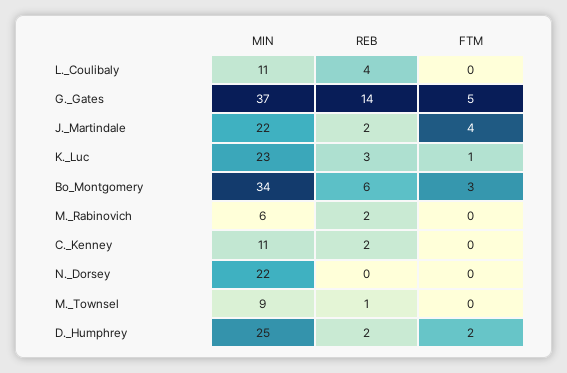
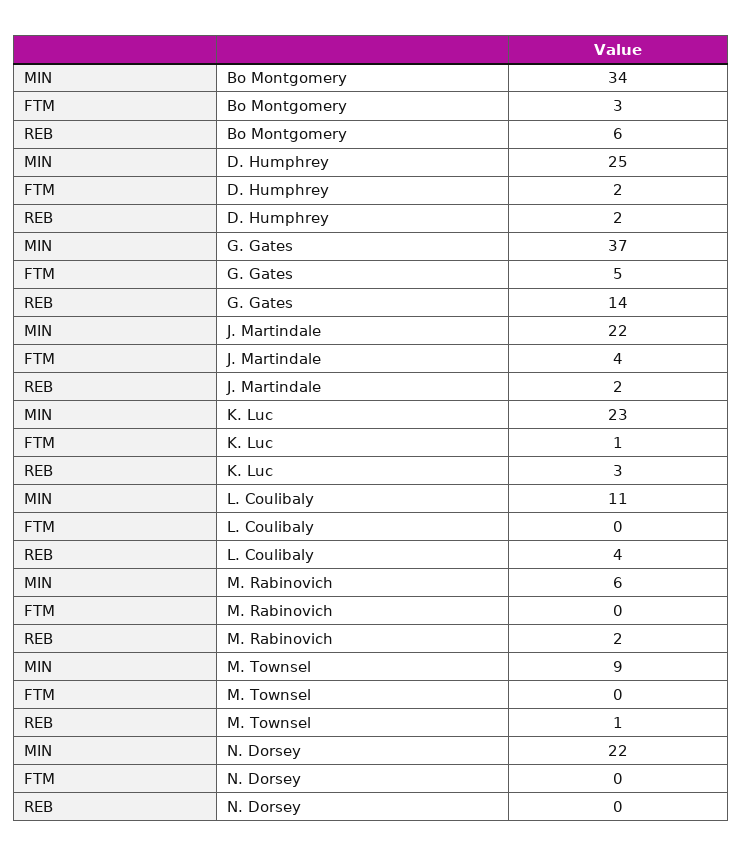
MIN, C._Kenney: 11 -> none
REB, C._Kenney: 2 -> none
FTM, C._Kenney: 0 -> none

